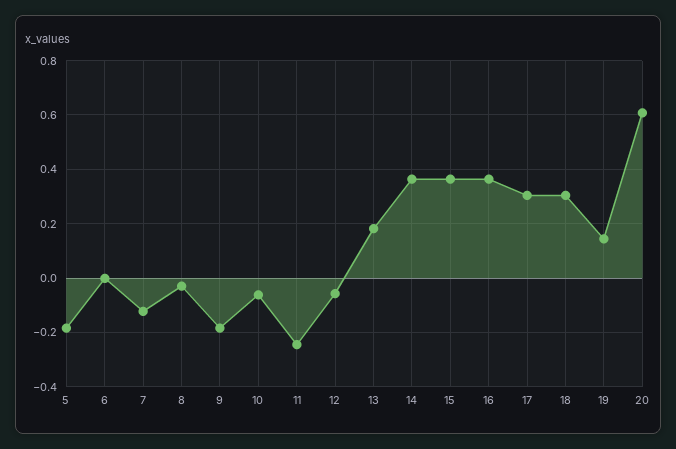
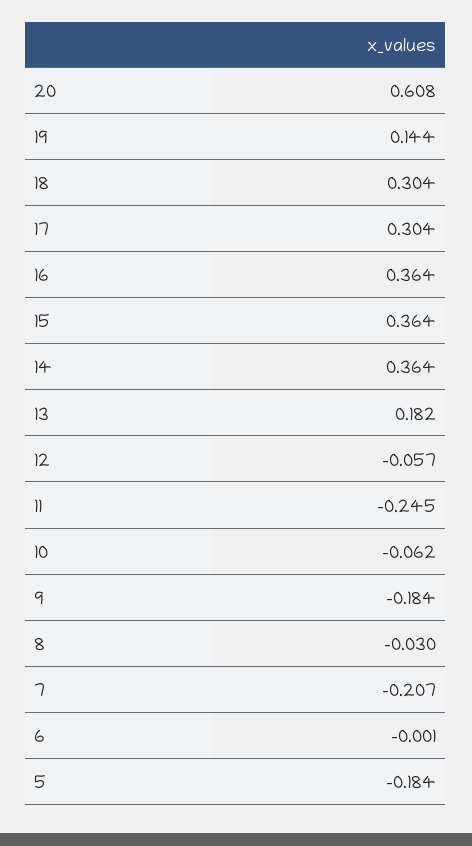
7: -0.125 -> -0.207

